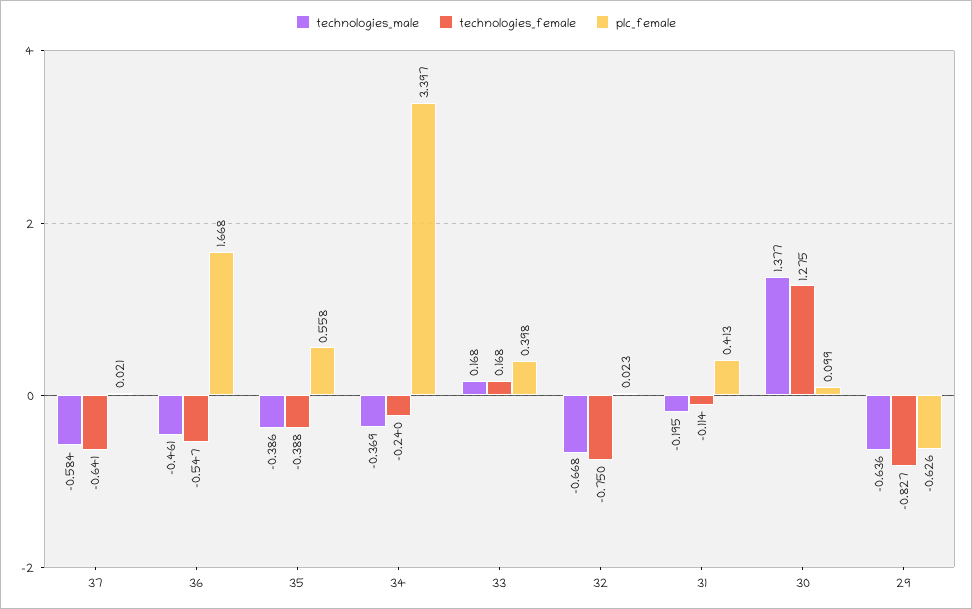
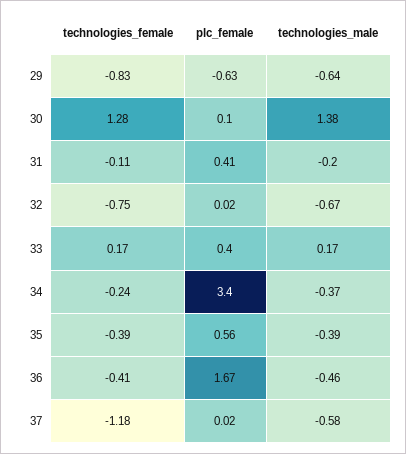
technologies_female, 37: -0.641 -> -1.18
technologies_female, 36: -0.547 -> -0.41

